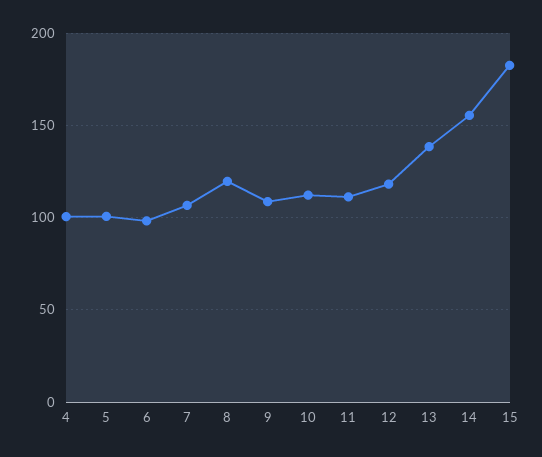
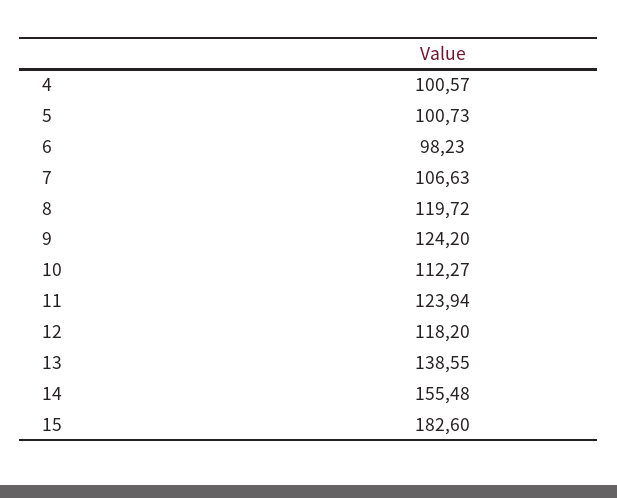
9: 110 -> 124.2
11: 110 -> 123.94

